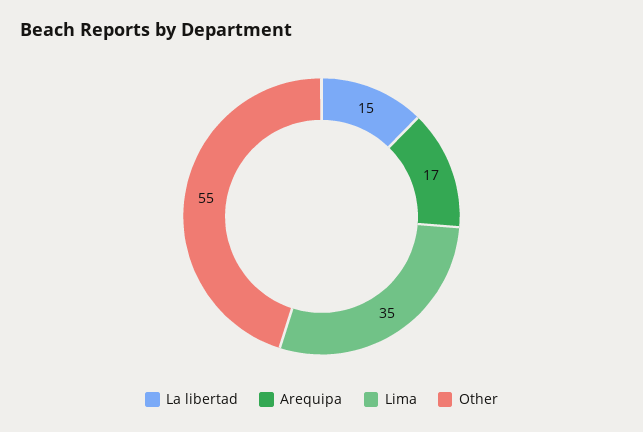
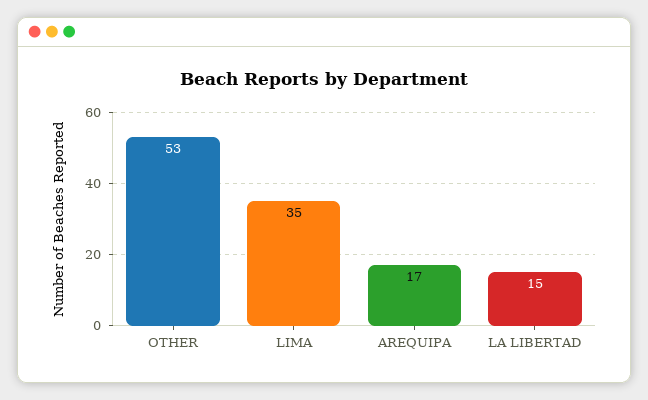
Other: 55 -> 53

